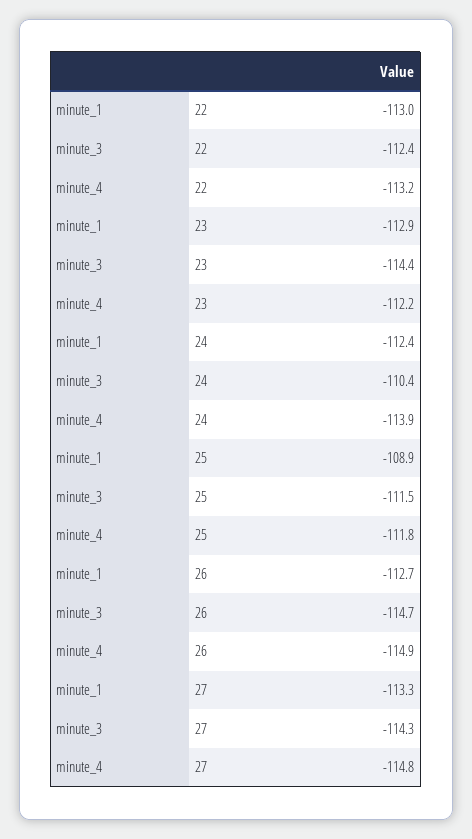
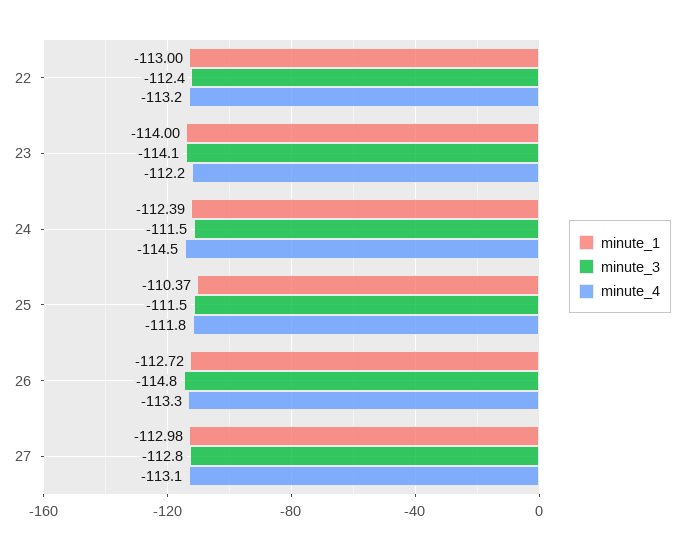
minute_1, 23: -112.9 -> -114
minute_3, 23: -114.4 -> -114.1
minute_3, 24: -110.4 -> -111.5
minute_4, 24: -113.9 -> -114.5
minute_1, 25: -108.9 -> -110.37
minute_3, 26: -114.7 -> -114.8
minute_4, 26: -114.9 -> -113.3
minute_1, 27: -113.3 -> -112.98
minute_3, 27: -114.3 -> -112.8
minute_4, 27: -114.8 -> -113.1

